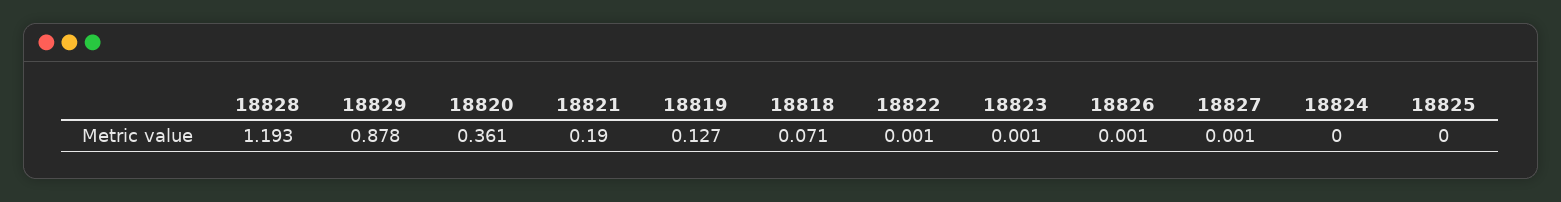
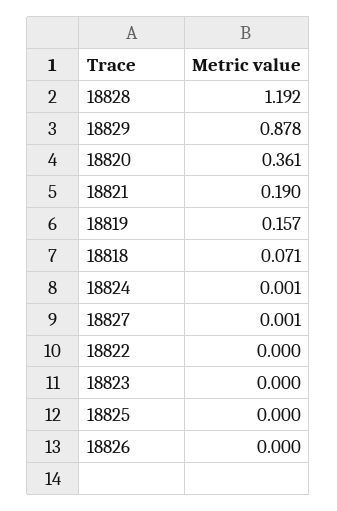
18828: 1.193 -> 1.192
18819: 0.127 -> 0.157
18822: 0.001 -> 0
18823: 0.001 -> 0
18826: 0.001 -> 0
18824: 0 -> 0.001

